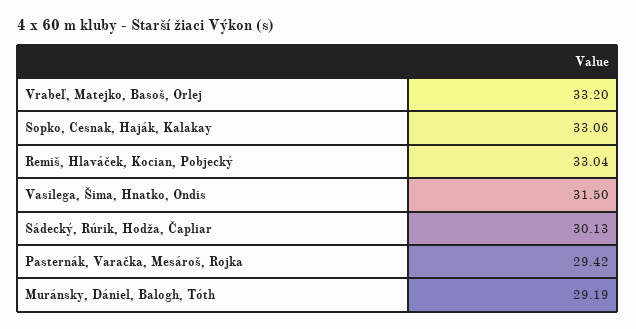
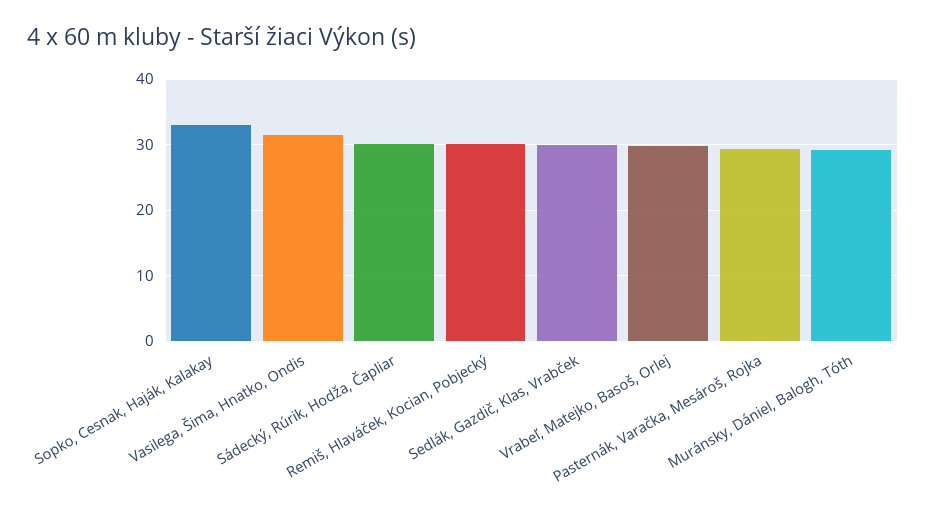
Vrabeľ, Matejko, Basoš, Orlej: 33.2 -> 30
Remiš, Hlaváček, Kocian, Pobjecký: 33.04 -> 30
Sedlák, Gazdič, Klas, Vrabček: none -> 30

